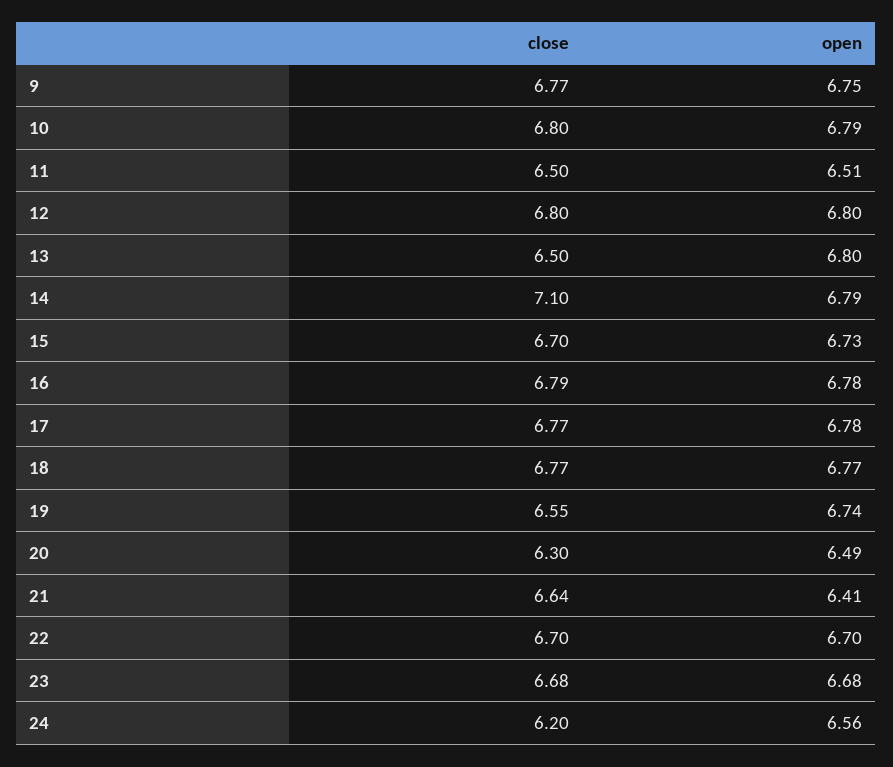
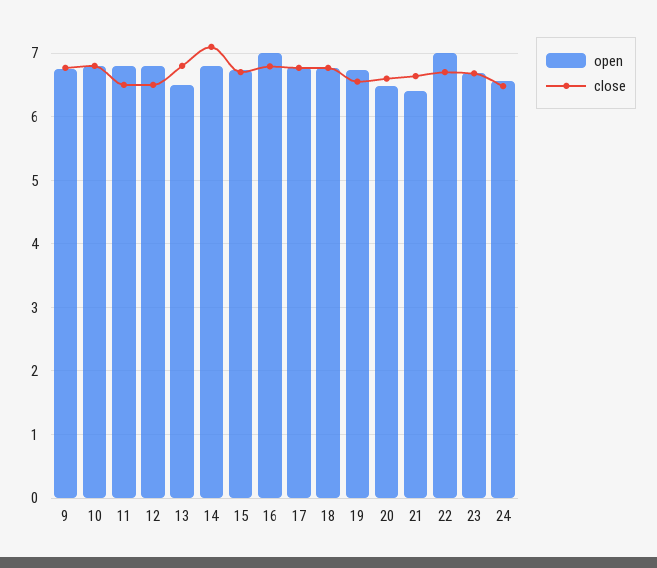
open, 11: 6.51 -> 6.8
close, 12: 6.8 -> 6.5
close, 13: 6.5 -> 6.8
open, 13: 6.8 -> 6.5
open, 16: 6.78 -> 7
close, 20: 6.3 -> 6.6
open, 22: 6.7 -> 7
close, 24: 6.2 -> 6.5

